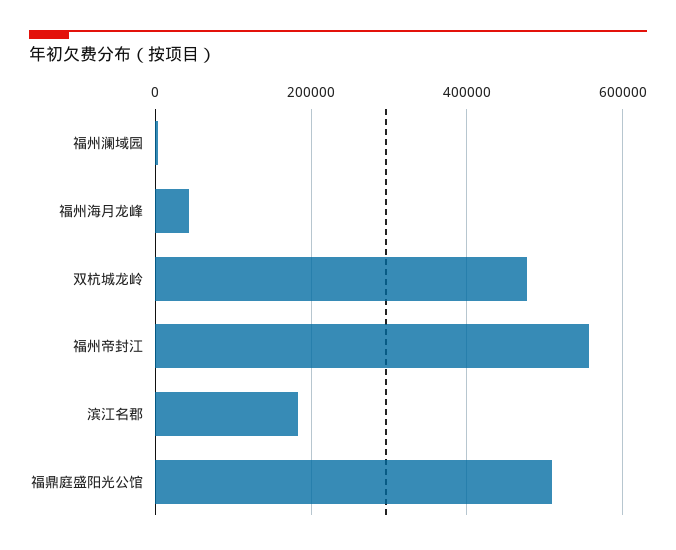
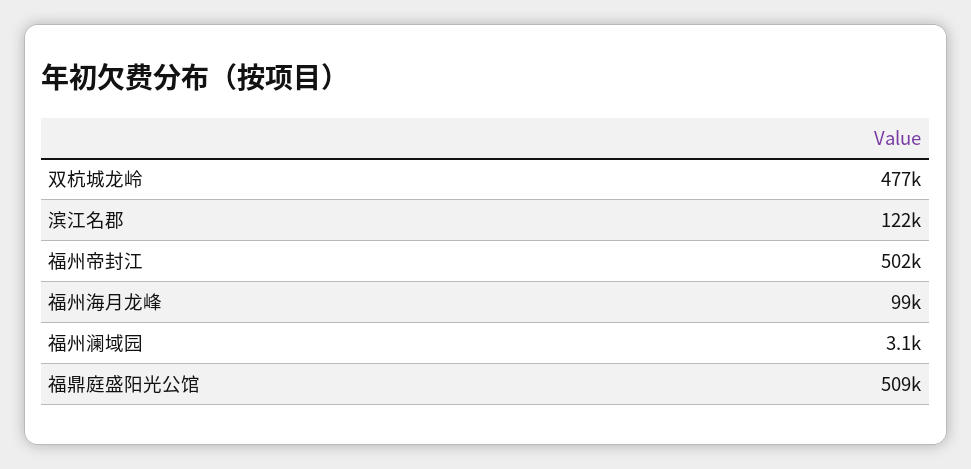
福州海月龙峰: 40000 -> 99000
福州帝封江: 560000 -> 502000
滨江名郡: 180000 -> 122000

